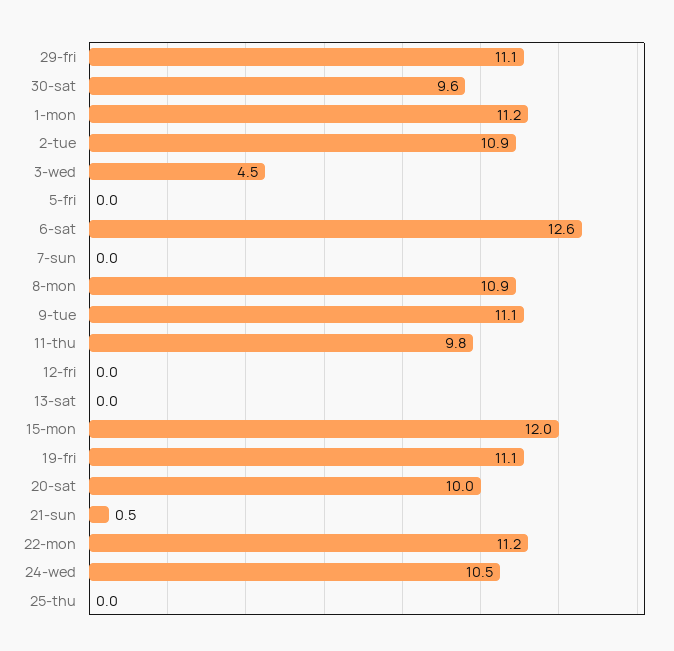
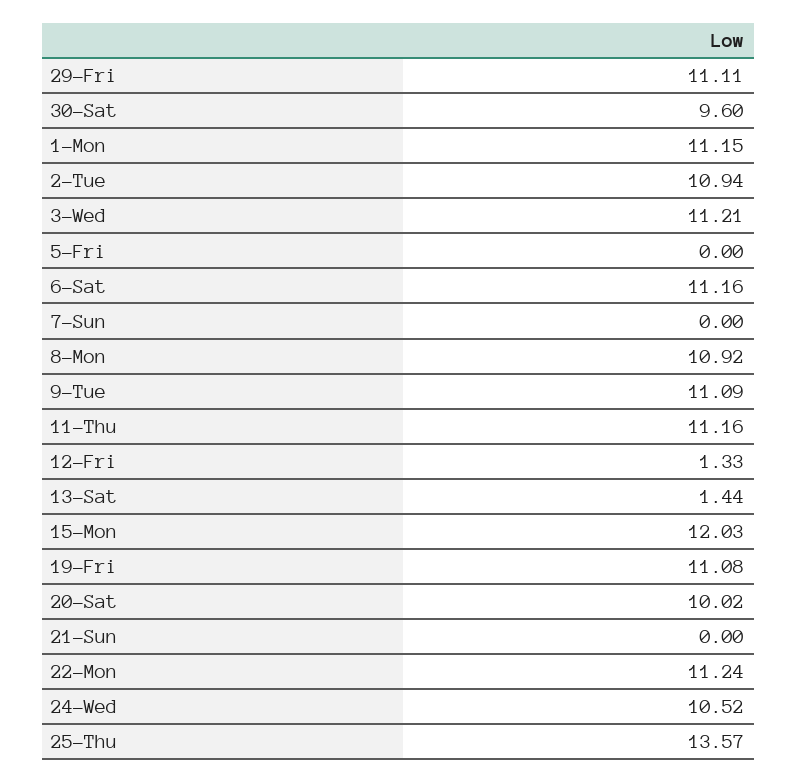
3-wed: 4.5 -> 11.21
6-sat: 12.6 -> 11.16
11-thu: 9.8 -> 11.16
12-fri: 0 -> 1.33
13-sat: 0 -> 1.44
21-sun: 0.5 -> 0
25-thu: 0 -> 13.57

